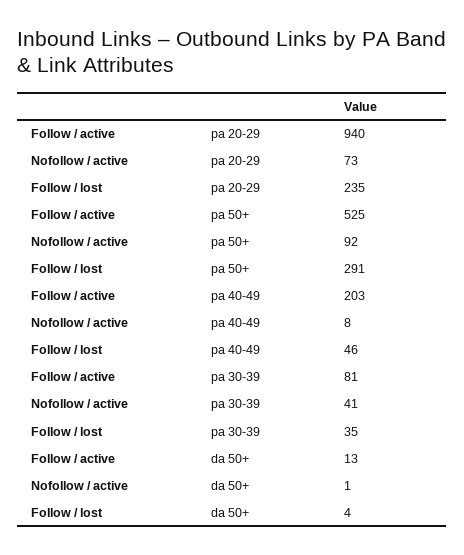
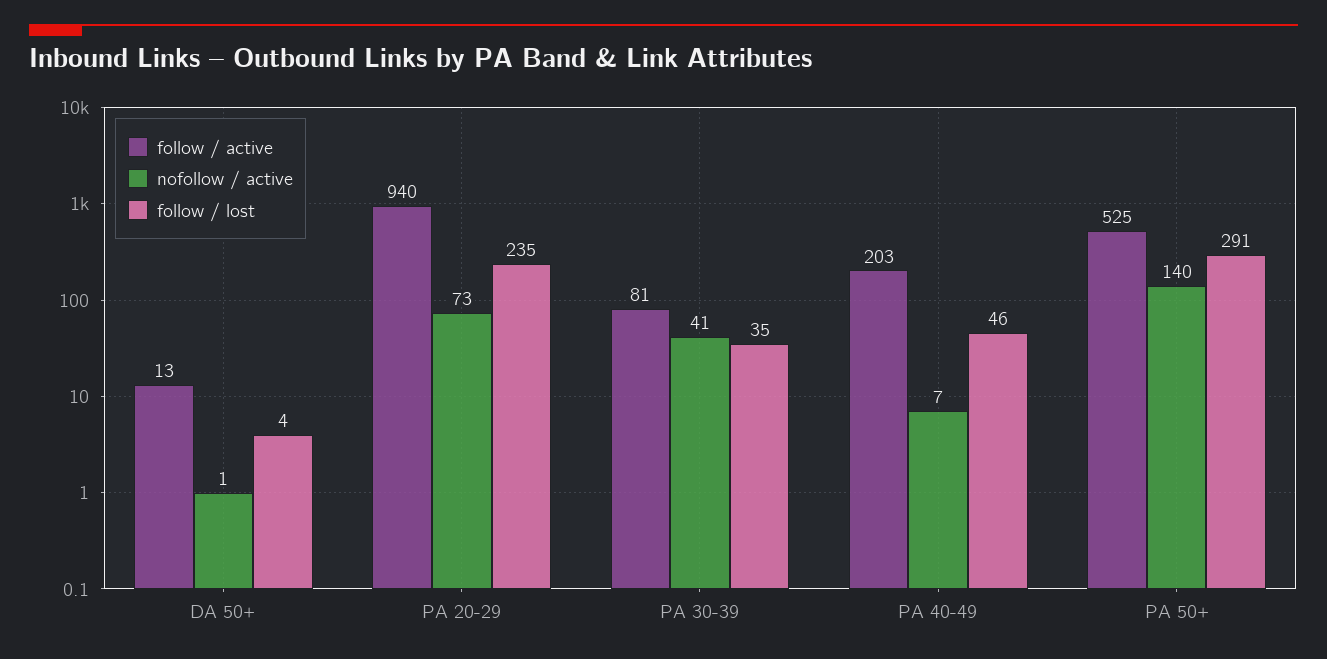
Nofollow / active, pa 50+: 92 -> 140
Nofollow / active, pa 40-49: 8 -> 7

